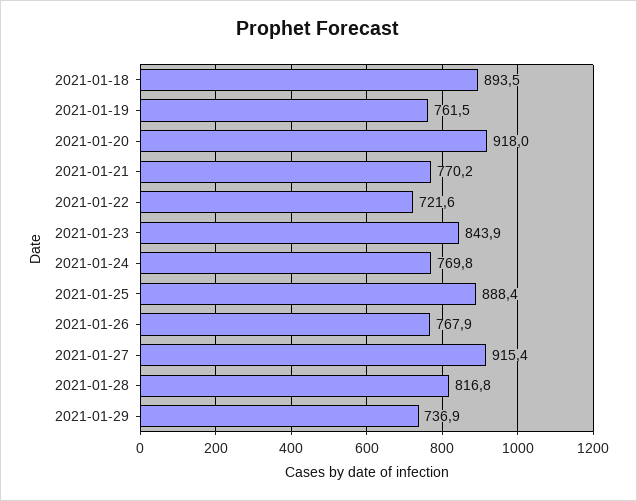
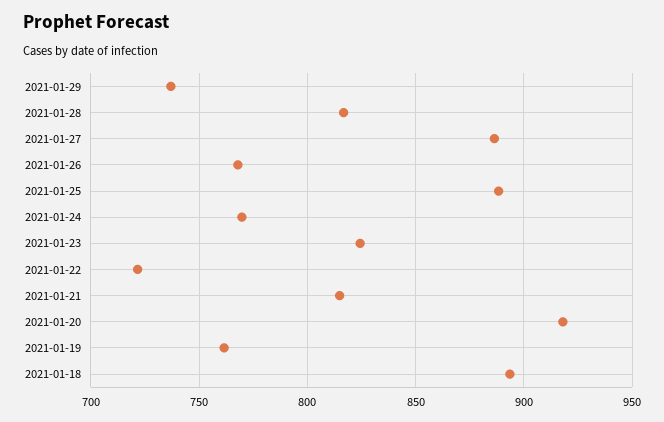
2021-01-21: 770.2 -> 815
2021-01-23: 843.9 -> 825
2021-01-27: 915.4 -> 885

